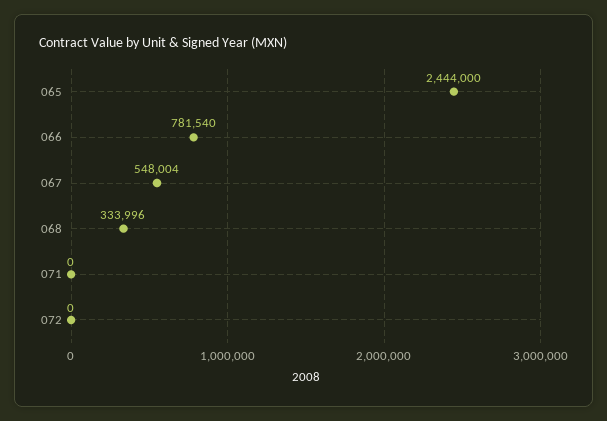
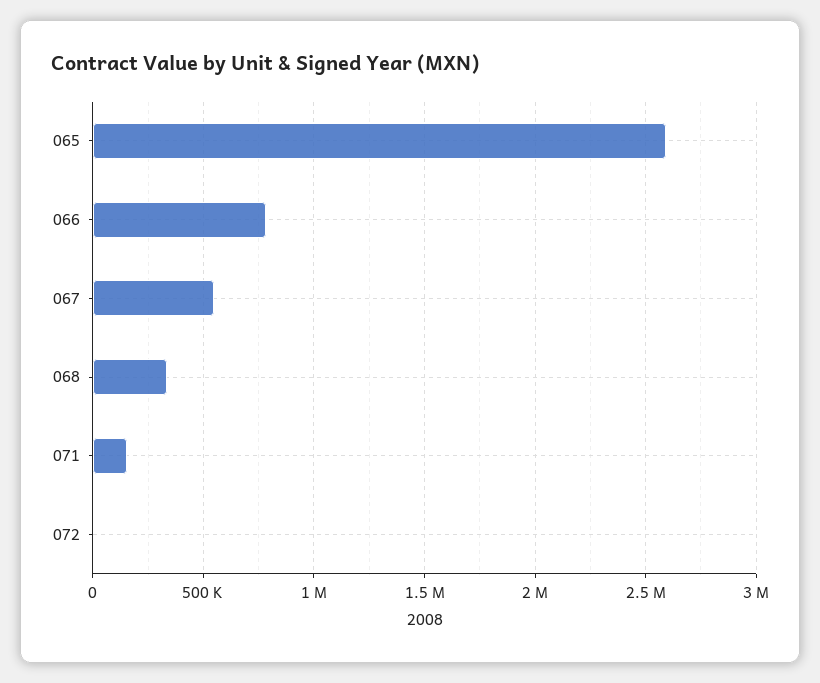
065: 2444000 -> 2600000
071: 0 -> 150000

